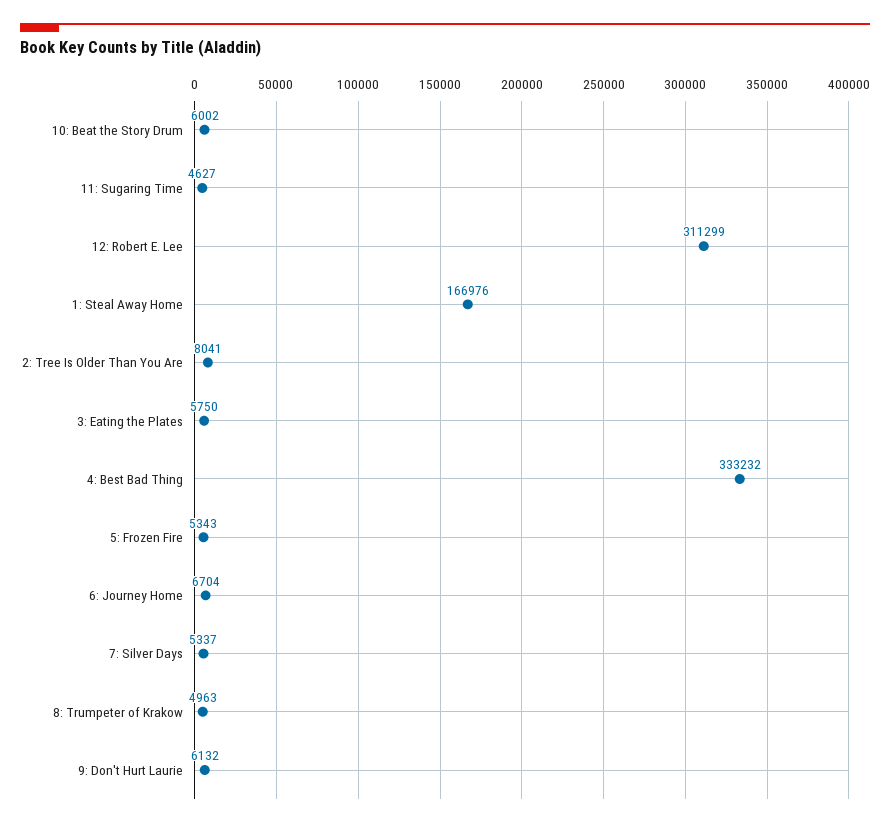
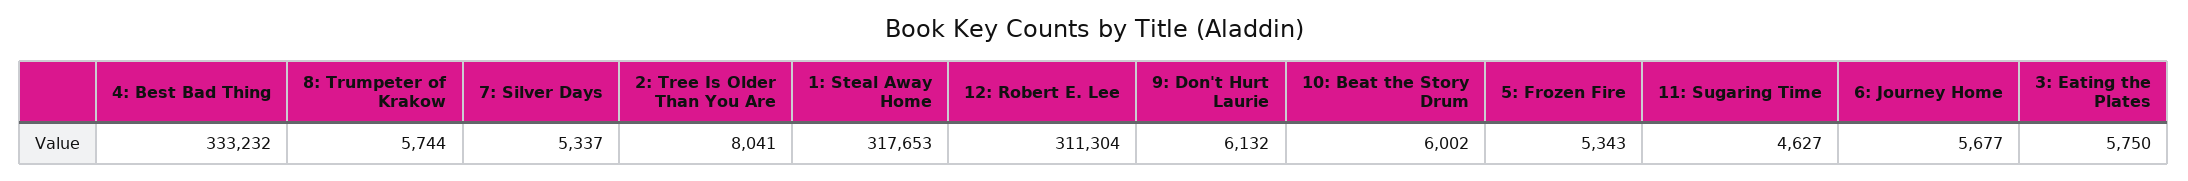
12: Robert E. Lee: 311299 -> 311304
1: Steal Away Home: 166976 -> 317653
6: Journey Home: 6704 -> 5677
8: Trumpeter of Krakow: 4963 -> 5744

